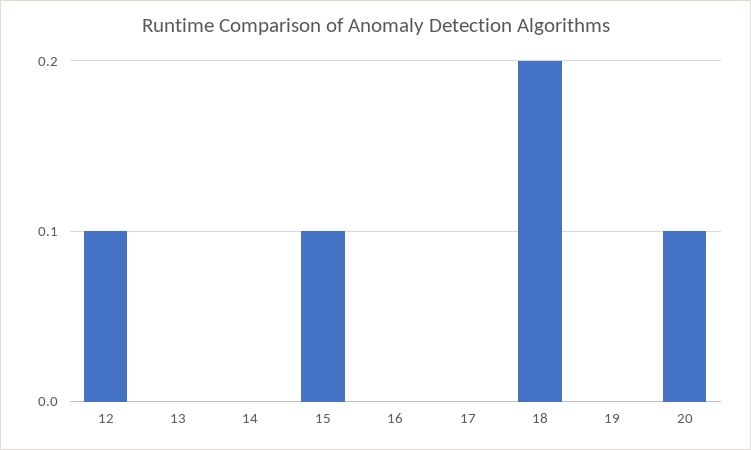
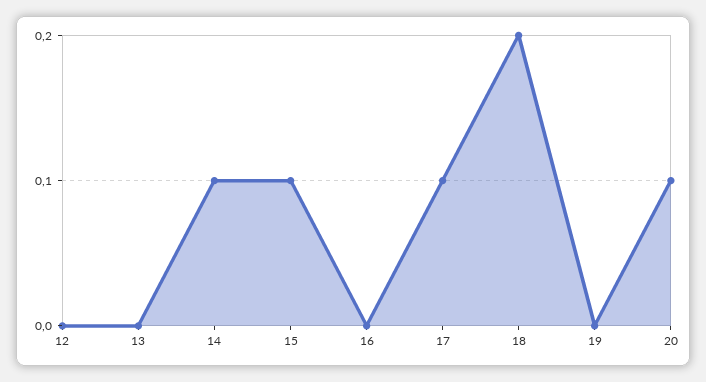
12: 0.1 -> 0
14: 0 -> 0.1
17: 0 -> 0.1

